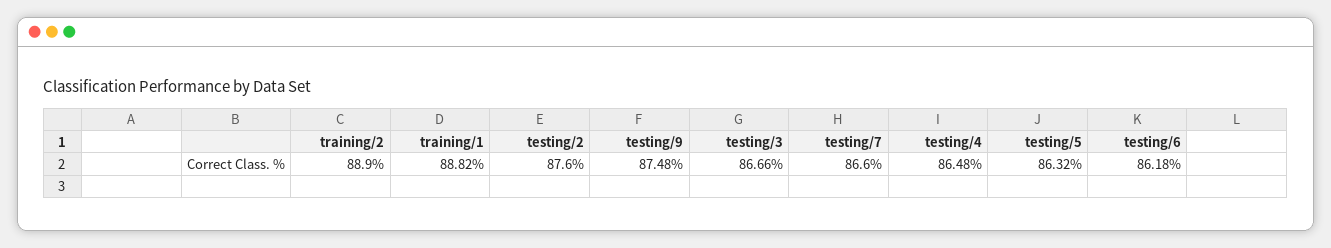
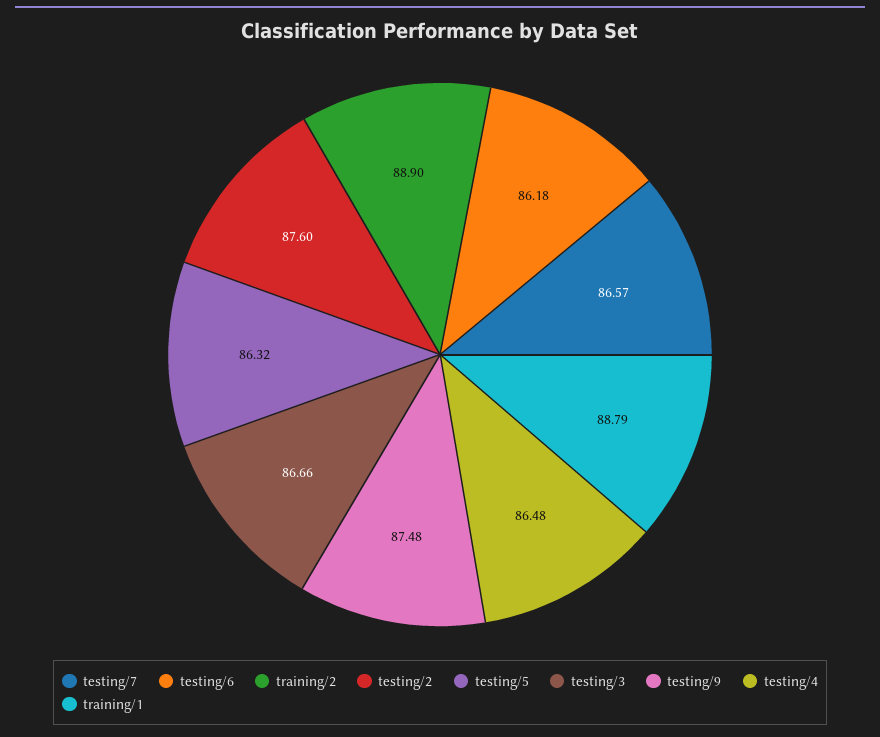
training/1: 88.82 -> 88.79
testing/7: 86.6 -> 86.57

